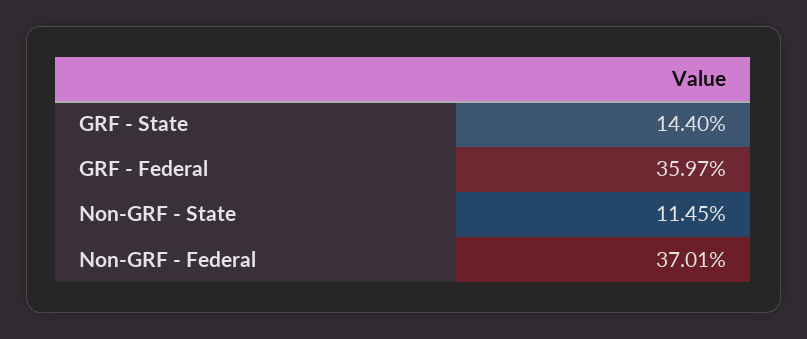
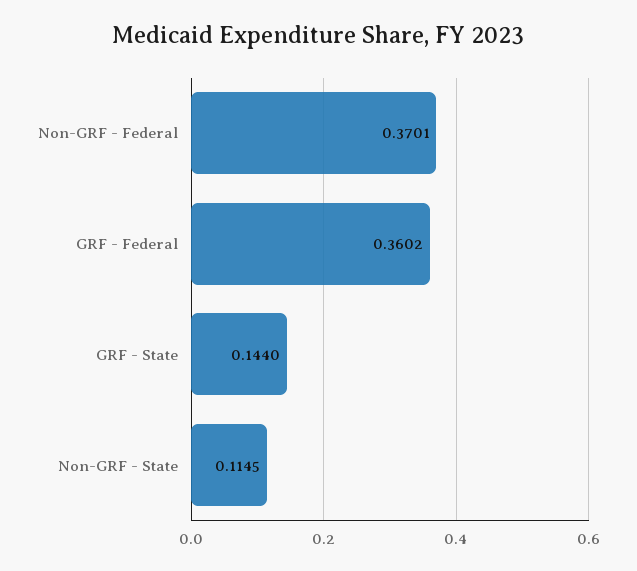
GRF - Federal: 0.3597 -> 0.3602

